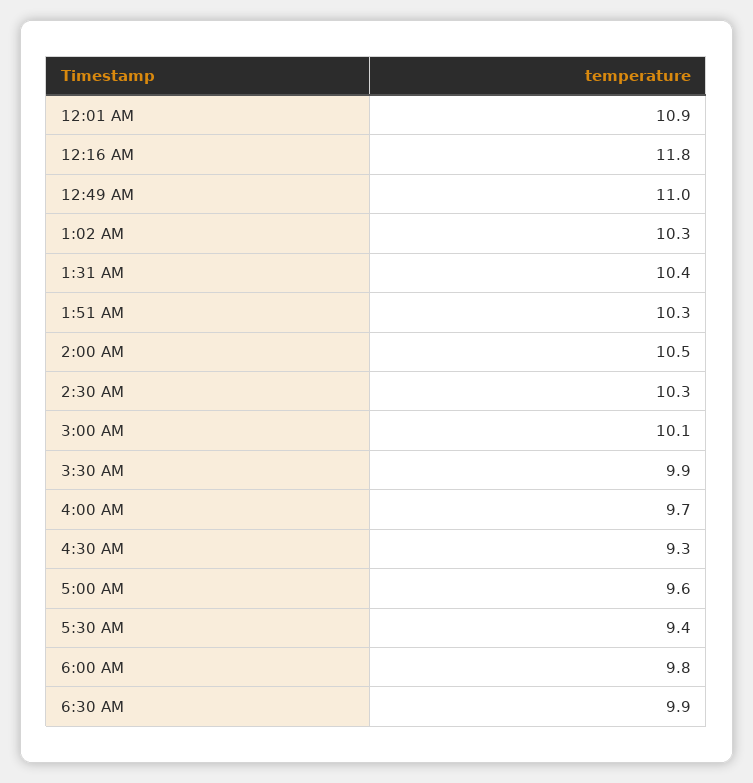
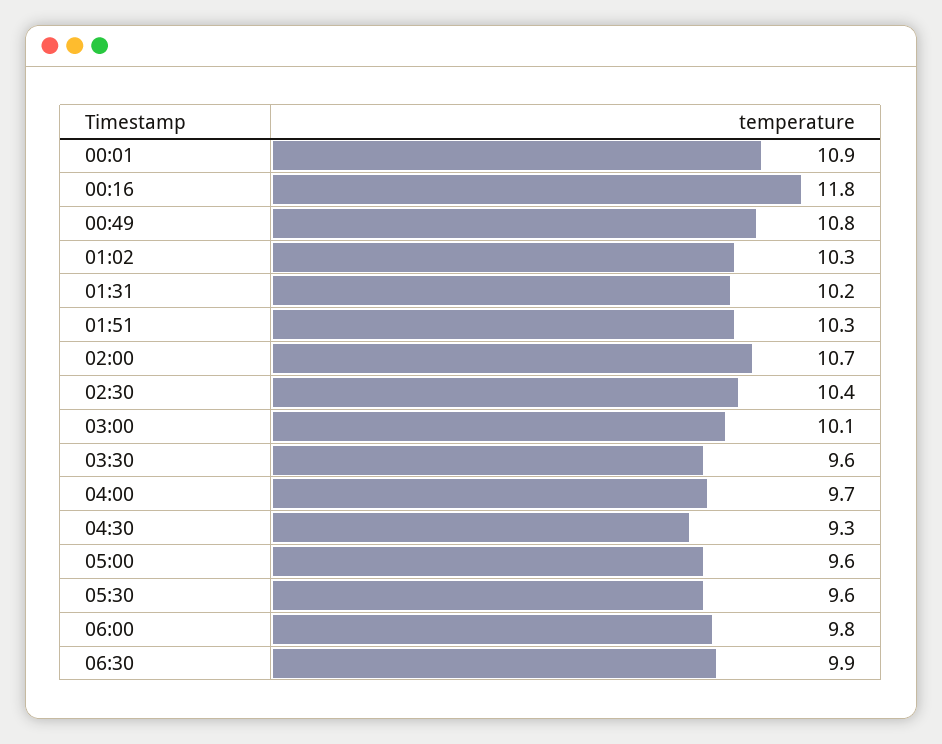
12:49 AM: 11 -> 10.8
1:31 AM: 10.4 -> 10.2
2:00 AM: 10.5 -> 10.7
2:30 AM: 10.3 -> 10.4
3:30 AM: 9.9 -> 9.6
5:30 AM: 9.4 -> 9.6

